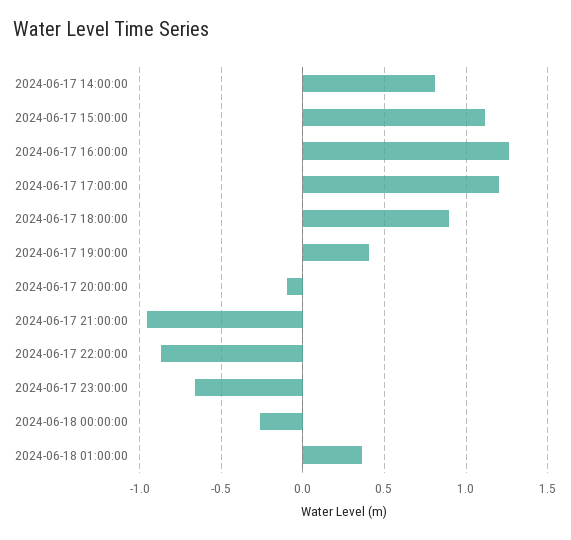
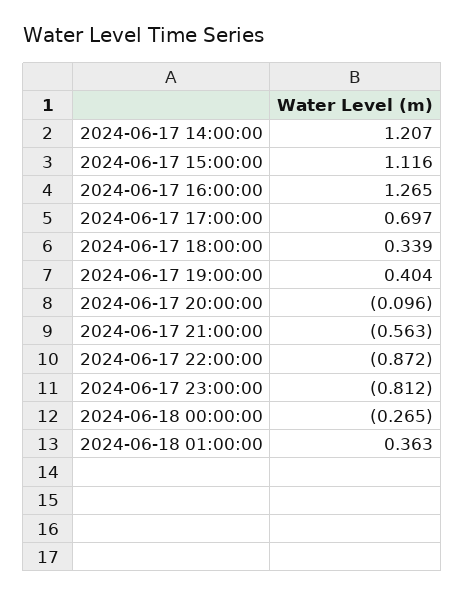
2024-06-17 14:00:00: 0.8 -> 1.207
2024-06-17 17:00:00: 1.2 -> 0.697
2024-06-17 18:00:00: 0.9 -> 0.339
2024-06-17 21:00:00: -0.95 -> -0.563
2024-06-17 23:00:00: -0.65 -> -0.812

